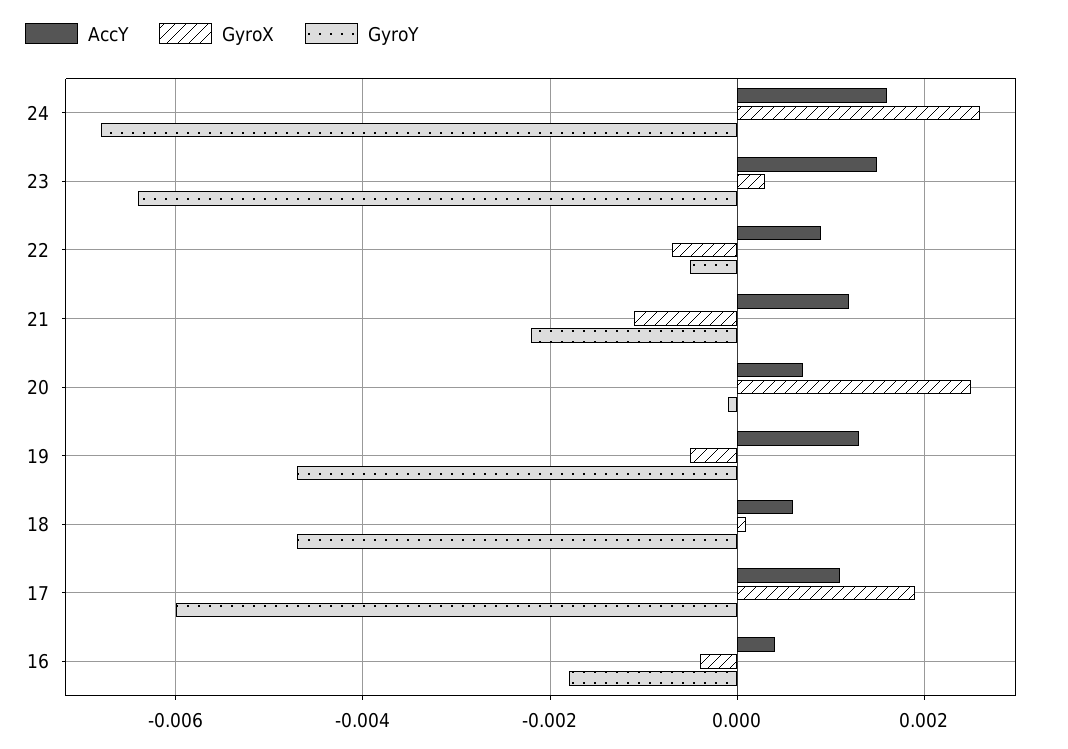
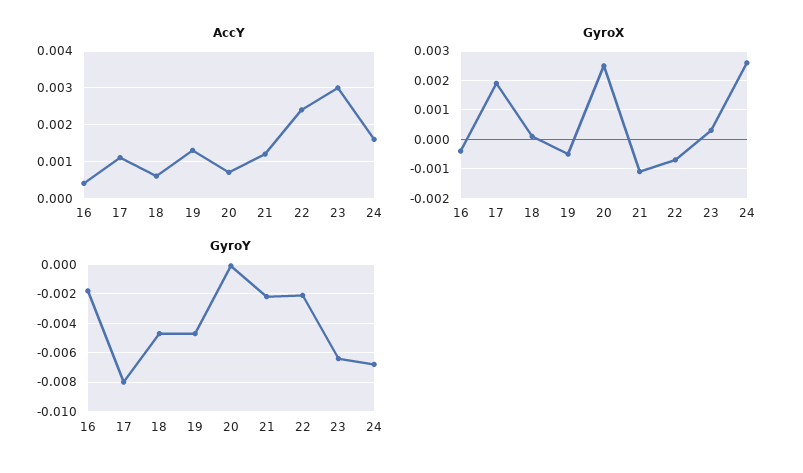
AccY, 23: 0.0015 -> 0.003
AccY, 22: 0.001 -> 0.0025
GyroY, 22: -0.0005 -> -0.002
GyroY, 17: -0.006 -> -0.008

